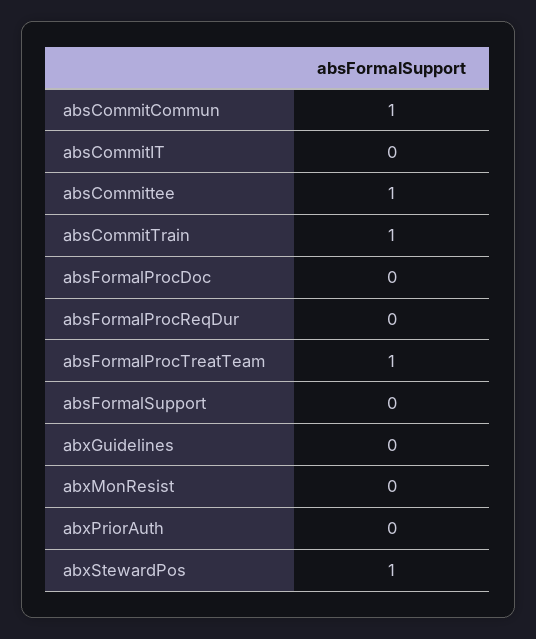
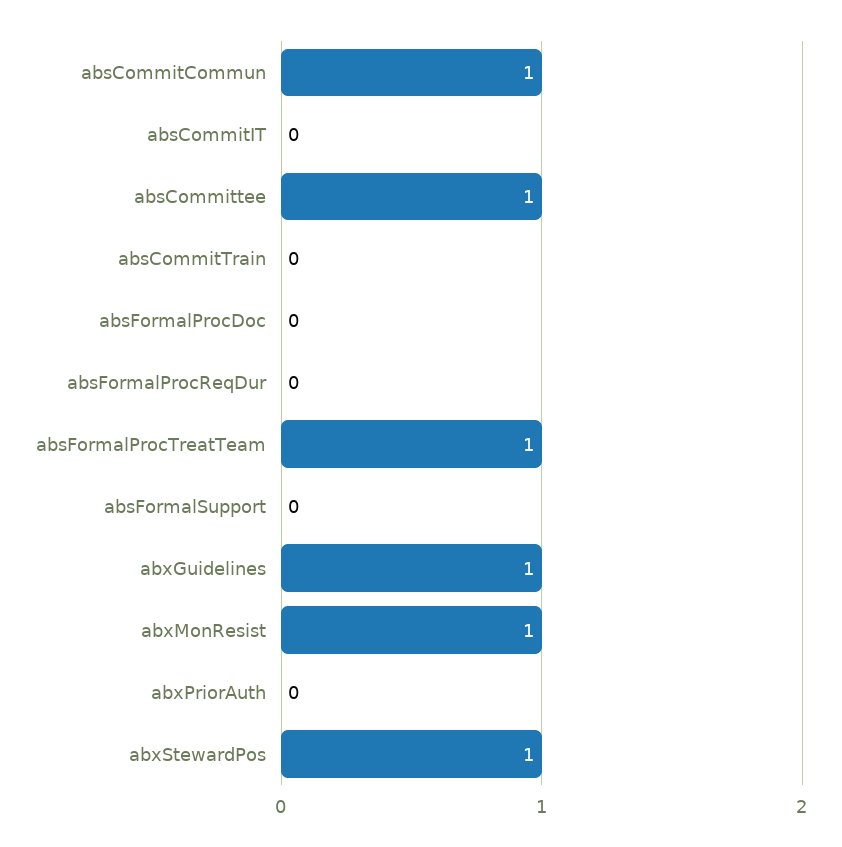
absCommitTrain: 1 -> 0
abxGuidelines: 0 -> 1
abxMonResist: 0 -> 1

